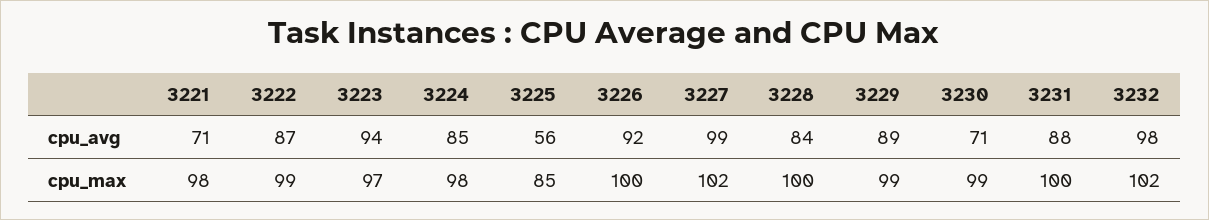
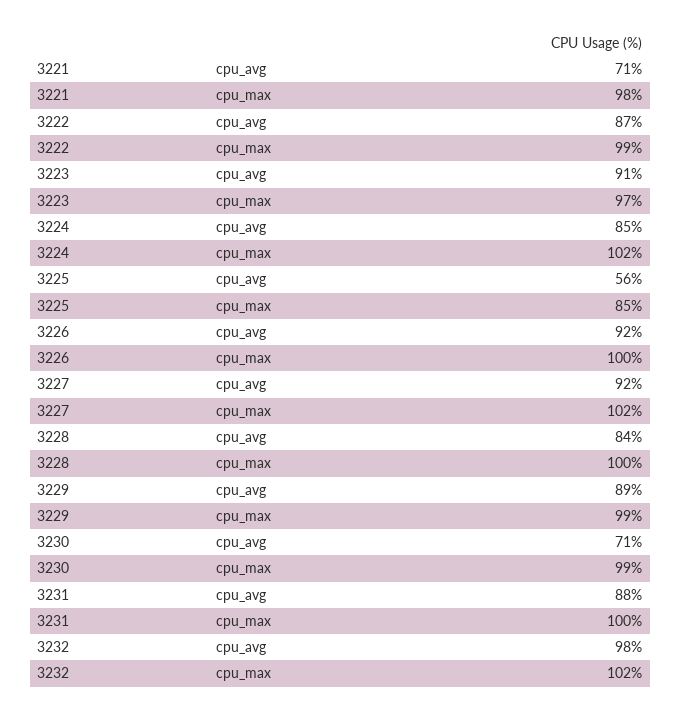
3223, cpu_avg: 94 -> 91
3227, cpu_avg: 99 -> 92
3224, cpu_max: 98 -> 102

